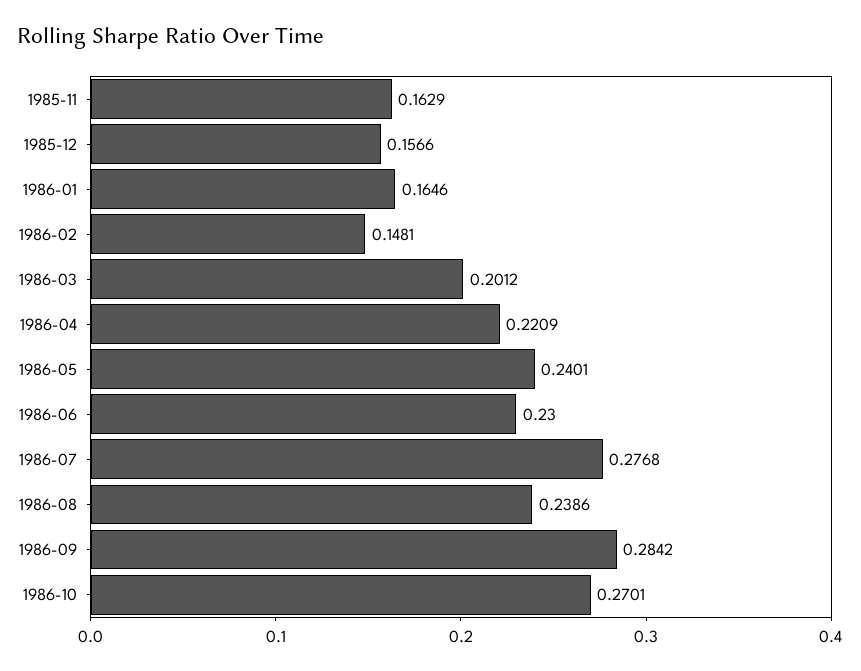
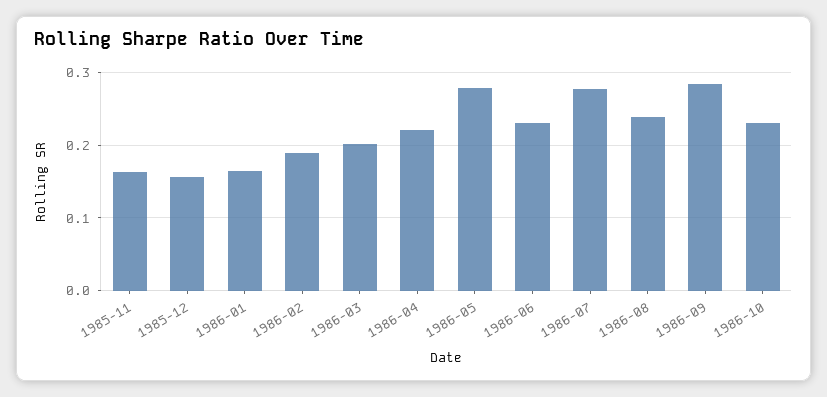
1986-02: 0.1481 -> 0.19
1986-05: 0.2401 -> 0.28
1986-10: 0.2701 -> 0.23

